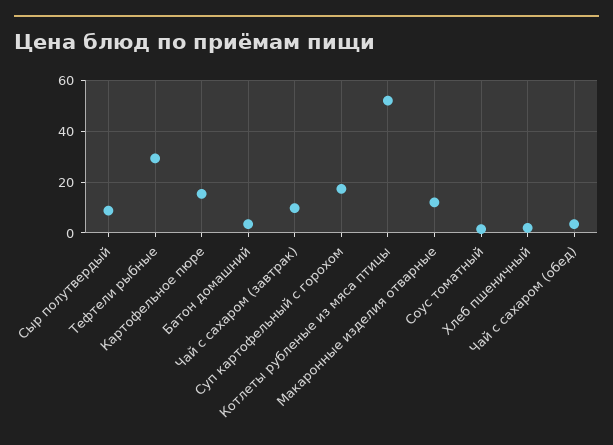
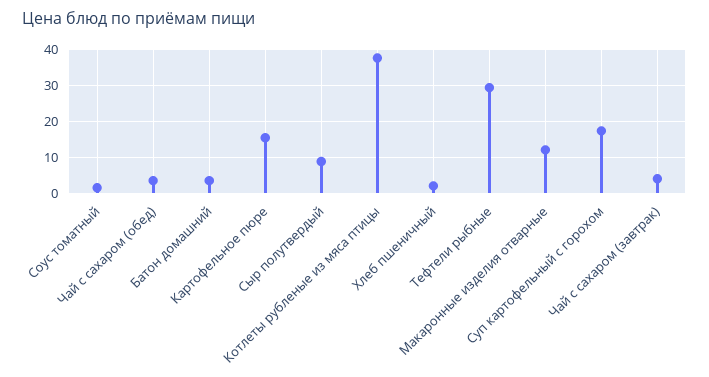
Чай с сахаром (завтрак): 10 -> 4
Котлеты рубленые из мяса птицы: 52.5 -> 38

